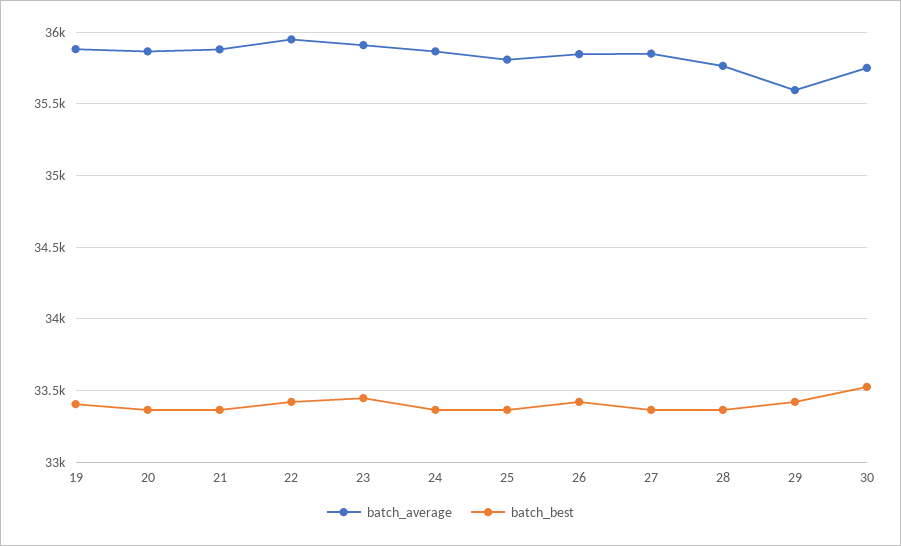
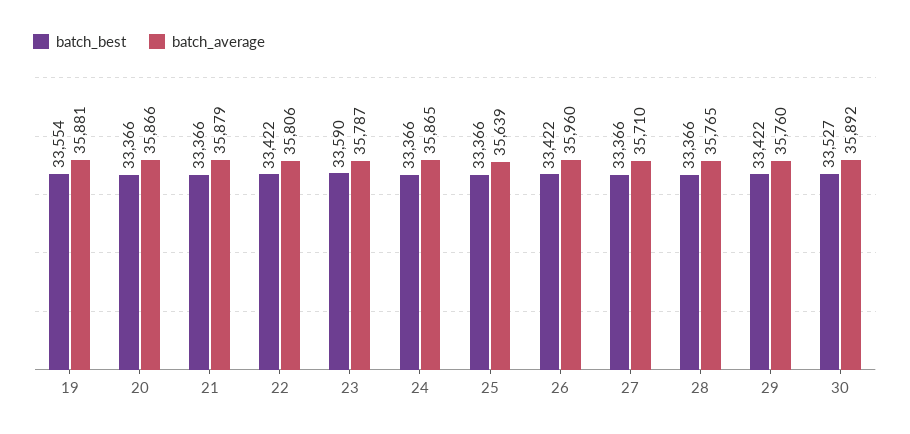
batch_best, 19: 33400 -> 33554
batch_average, 22: 35950 -> 35806
batch_average, 23: 35900 -> 35787
batch_best, 23: 33450 -> 33590
batch_average, 25: 35800 -> 35639
batch_average, 26: 35850 -> 35960
batch_average, 27: 35850 -> 35710
batch_average, 29: 35600 -> 35760
batch_average, 30: 35750 -> 35892

